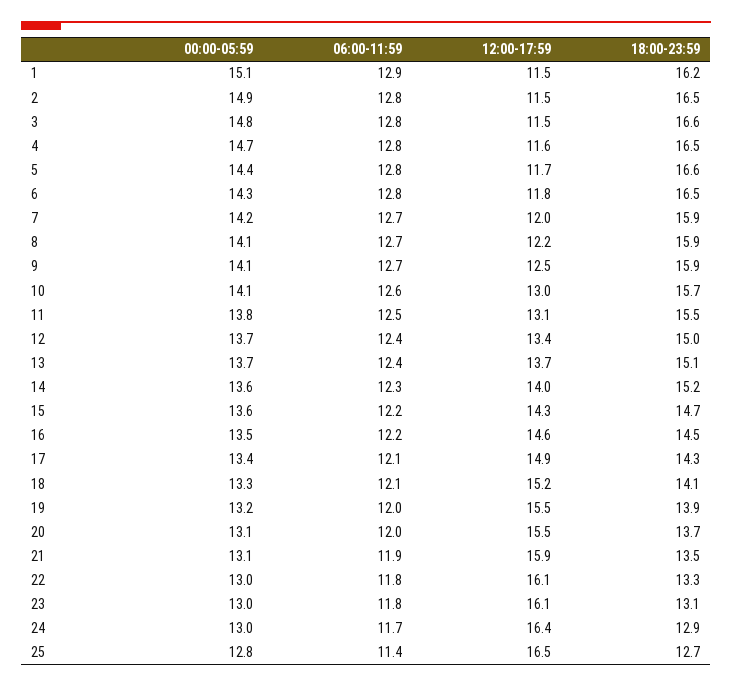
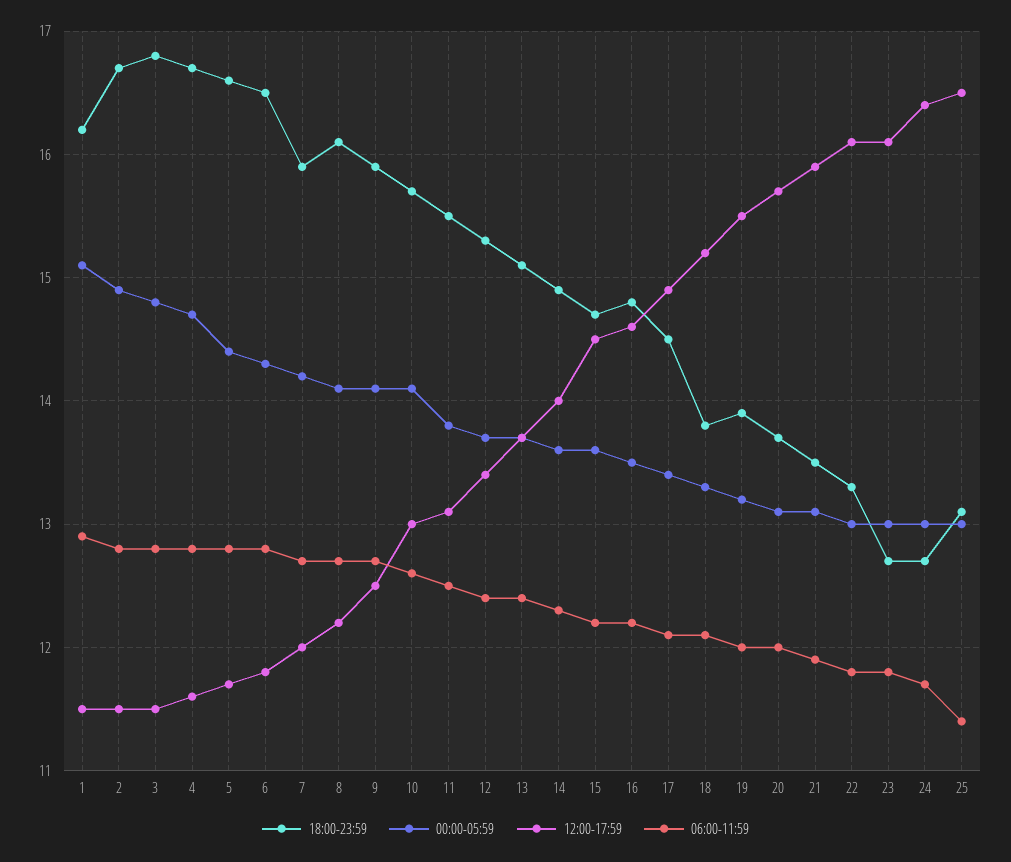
18:00-23:59, 2: 16.5 -> 16.7
18:00-23:59, 3: 16.6 -> 16.8
18:00-23:59, 4: 16.5 -> 16.7
18:00-23:59, 8: 15.9 -> 16.1
18:00-23:59, 12: 15 -> 15.3
18:00-23:59, 14: 15.2 -> 14.9
12:00-17:59, 15: 14.3 -> 14.5
18:00-23:59, 16: 14.5 -> 14.8
18:00-23:59, 17: 14.3 -> 14.5
18:00-23:59, 18: 14.1 -> 13.8
12:00-17:59, 20: 15.5 -> 15.7
18:00-23:59, 23: 13.1 -> 12.7
18:00-23:59, 24: 12.9 -> 12.7
00:00-05:59, 25: 12.8 -> 13
18:00-23:59, 25: 12.7 -> 13.1

